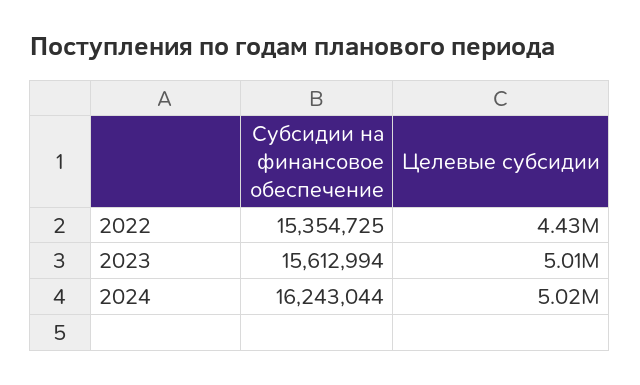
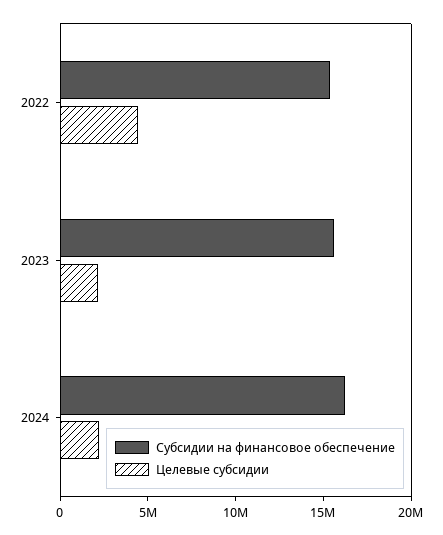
Целевые субсидии, 2023: 5010000 -> 2000000
Целевые субсидии, 2024: 5020000 -> 2000000

